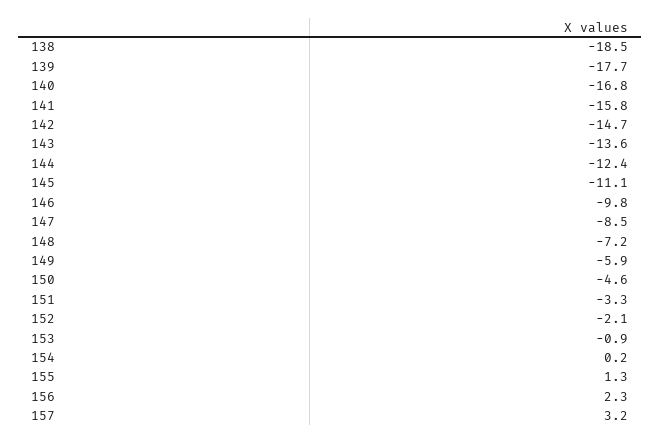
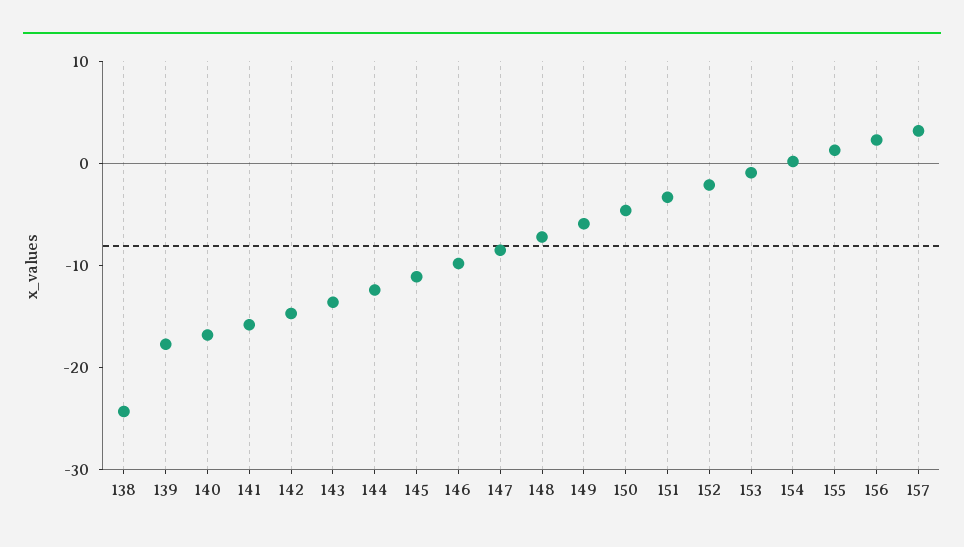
138: -18.5 -> -24

